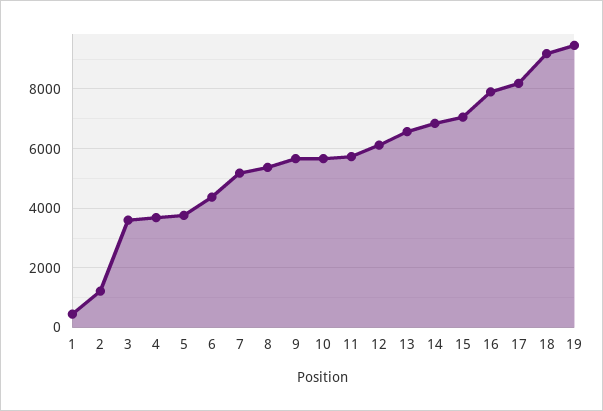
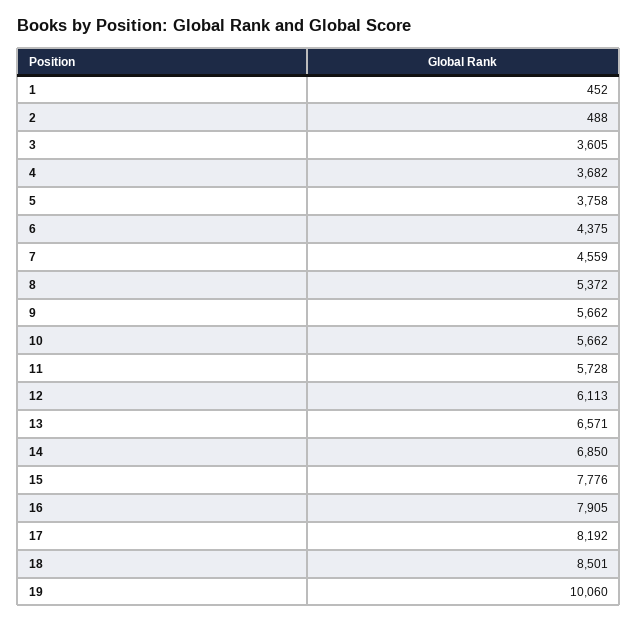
2: 1250 -> 488
7: 5250 -> 4559
15: 7000 -> 7776
18: 9250 -> 8501
19: 9500 -> 10060

